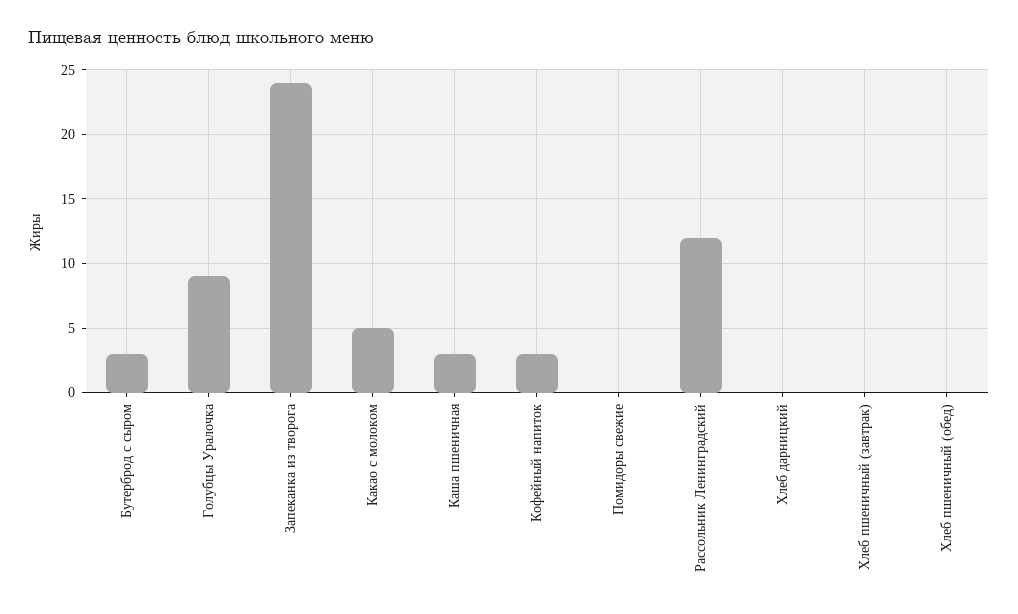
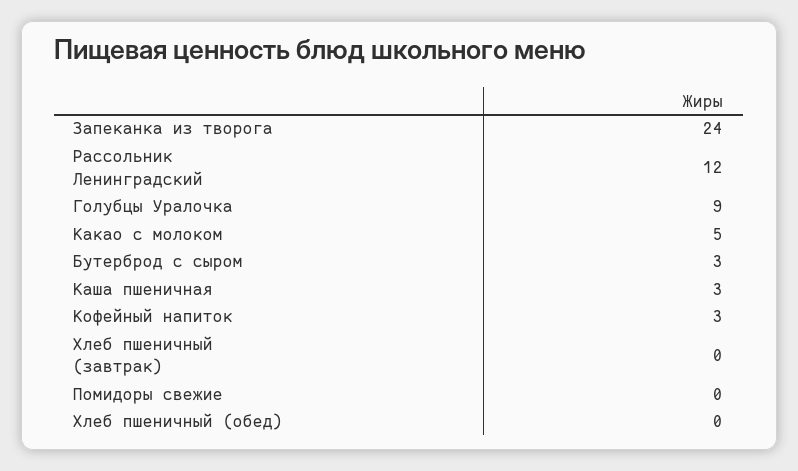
Хлеб дарницкий: 0 -> none

